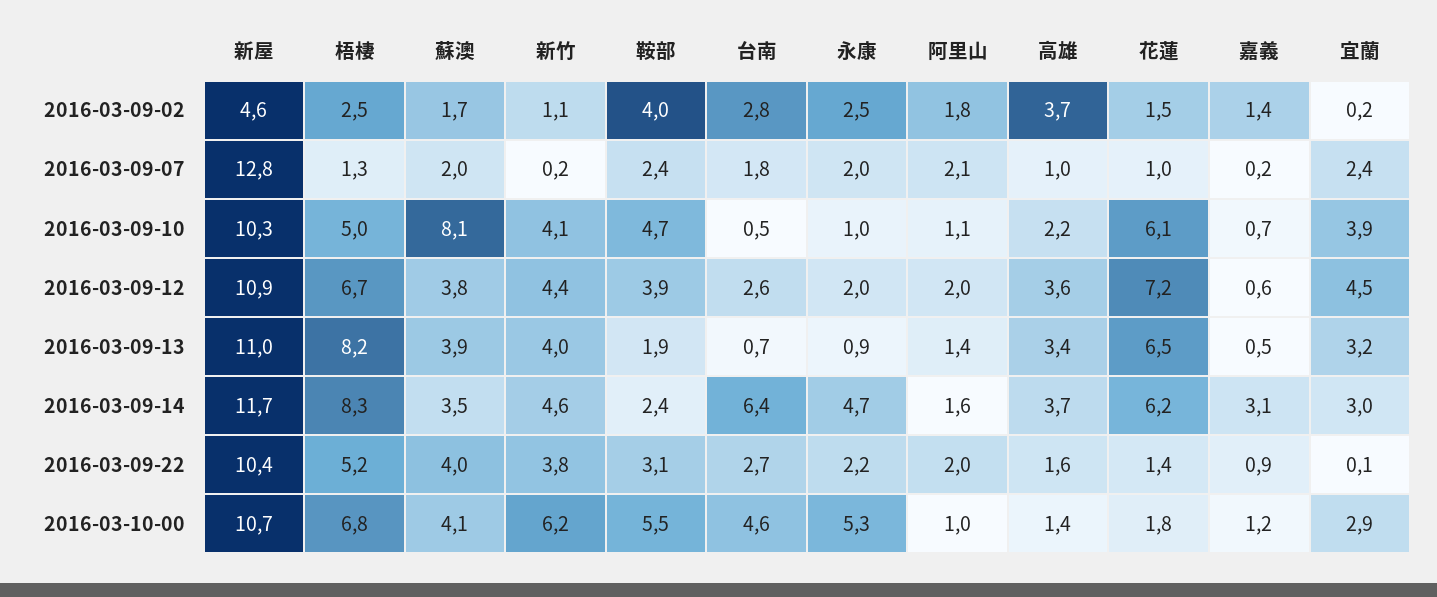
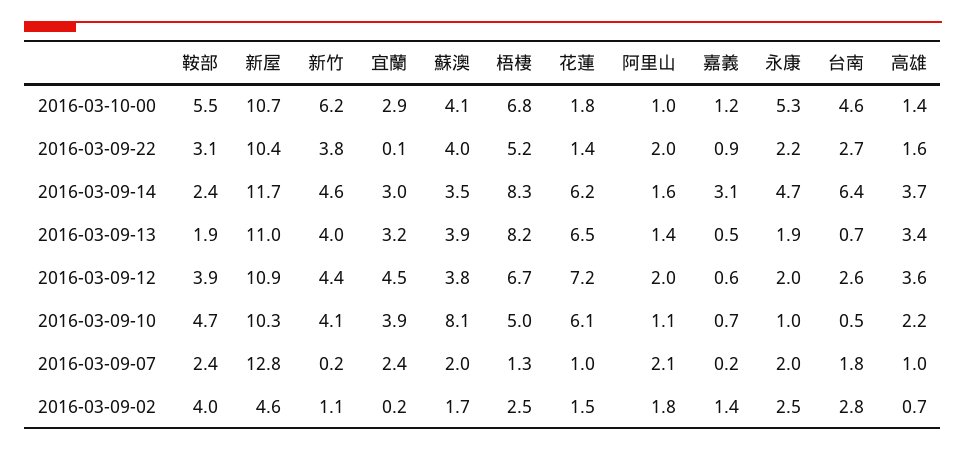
高雄, 2016-03-09-02: 3.7 -> 0.7
永康, 2016-03-09-13: 0.9 -> 1.9

